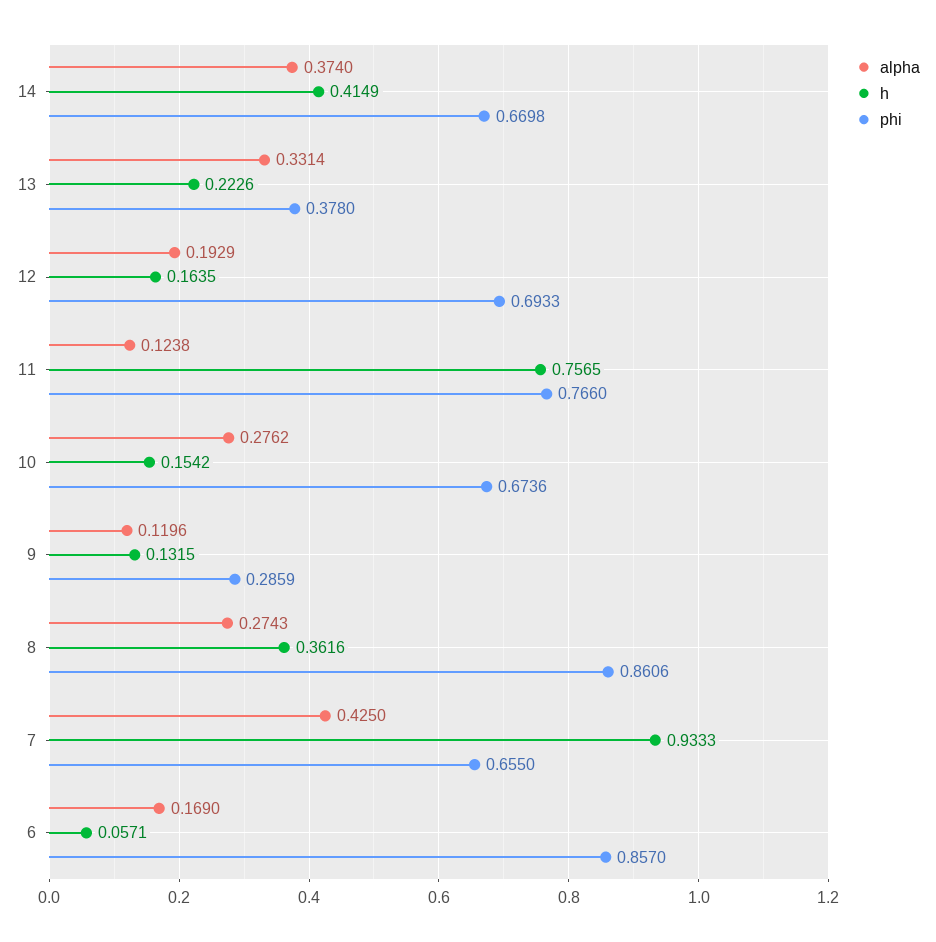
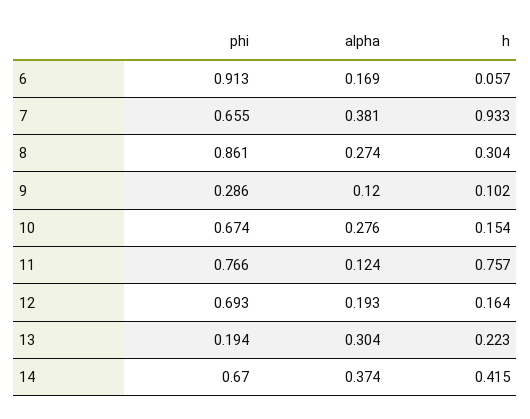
alpha, 13: 0.3314 -> 0.304
phi, 13: 0.378 -> 0.194
h, 9: 0.1315 -> 0.102
h, 8: 0.3616 -> 0.304
alpha, 7: 0.425 -> 0.381
phi, 6: 0.857 -> 0.913

